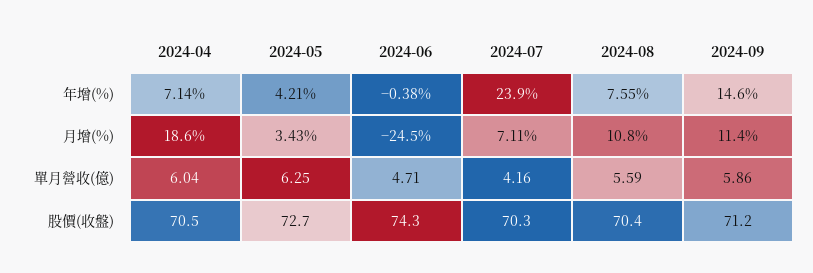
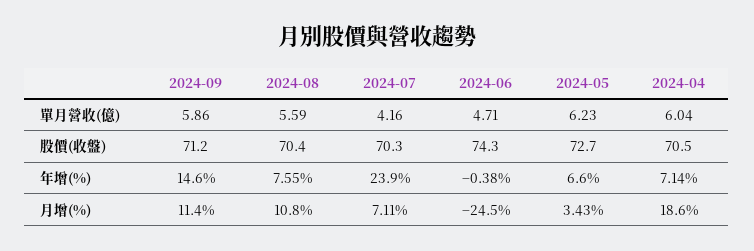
2024-05, 年增(%): 4.21 -> 6.6
2024-05, 單月營收(億): 6.25 -> 6.23

